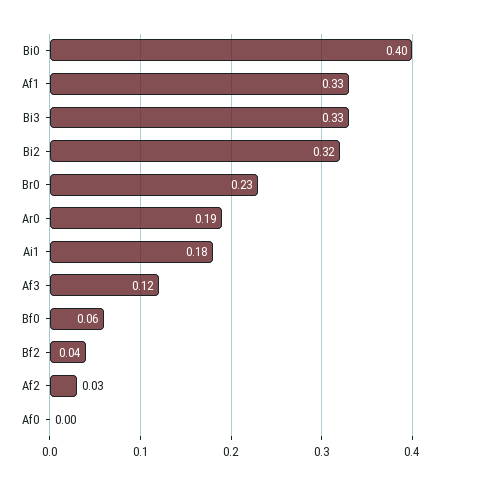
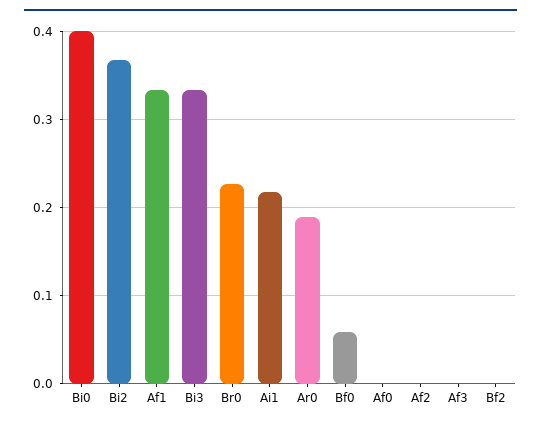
Bi2: 0.32 -> 0.37
Ai1: 0.18 -> 0.22
Af3: 0.12 -> 0
Bf2: 0.04 -> 0
Af2: 0.03 -> 0

